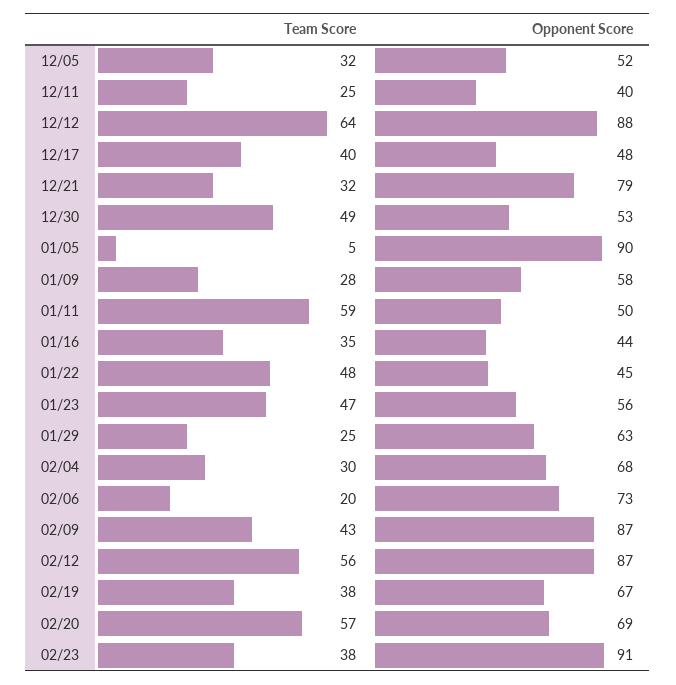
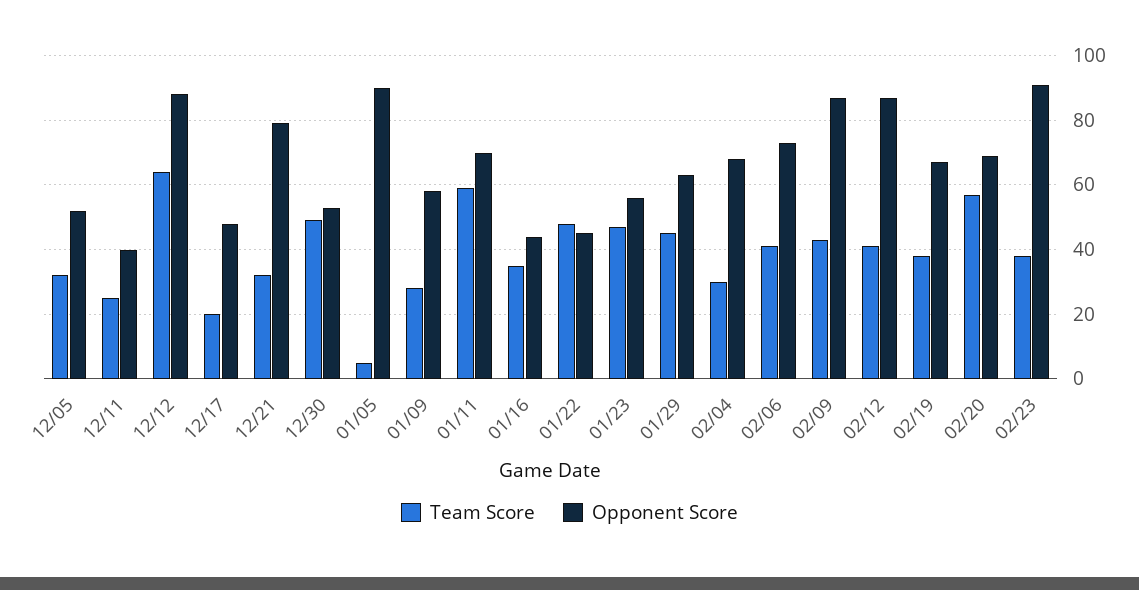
Team Score, 12/17: 40 -> 20
Opponent Score, 01/11: 50 -> 70
Team Score, 01/29: 25 -> 45
Team Score, 02/06: 20 -> 40
Team Score, 02/12: 56 -> 40

